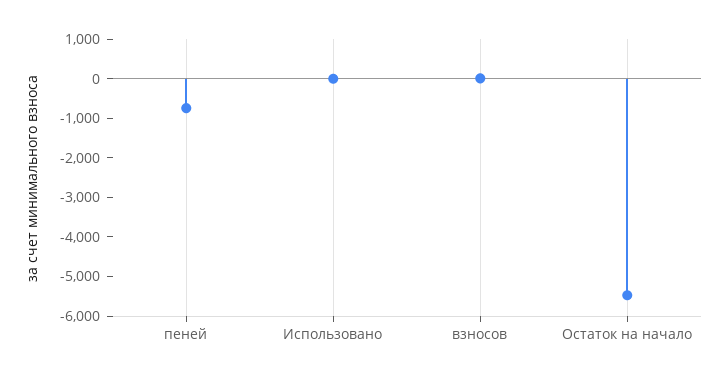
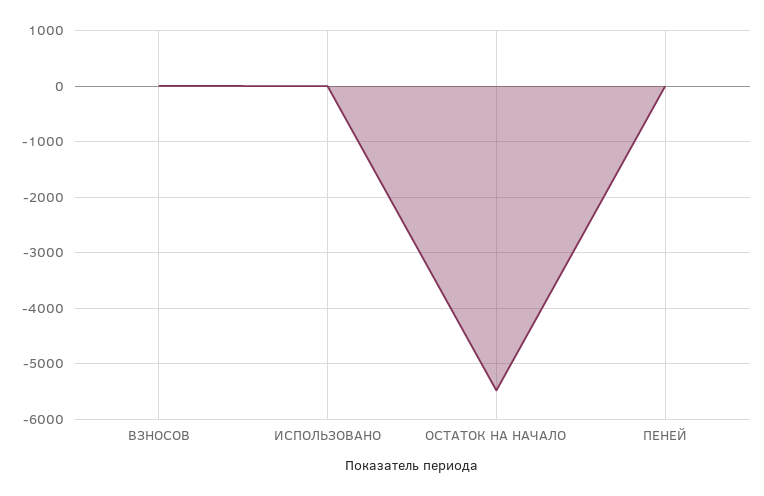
пеней: -750 -> 0

